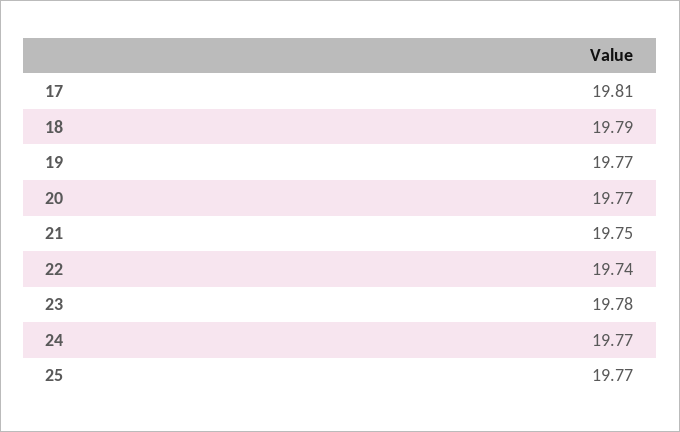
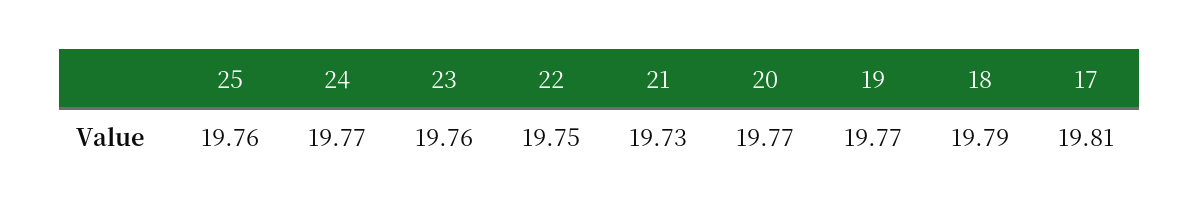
21: 19.75 -> 19.73
22: 19.74 -> 19.75
23: 19.78 -> 19.76
25: 19.77 -> 19.76

